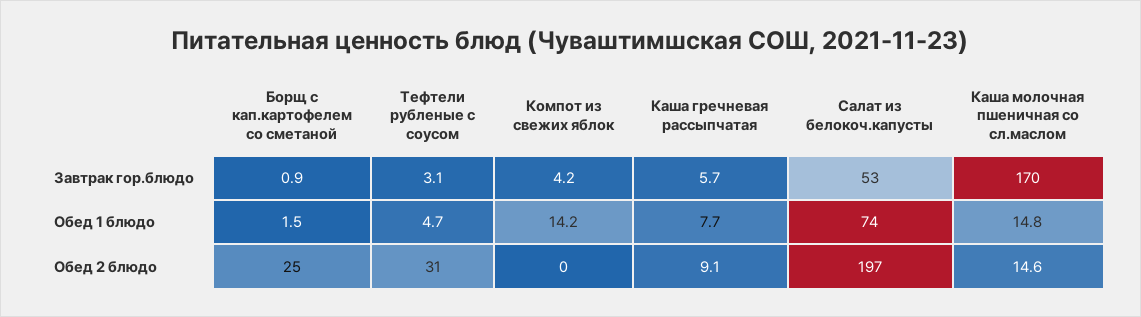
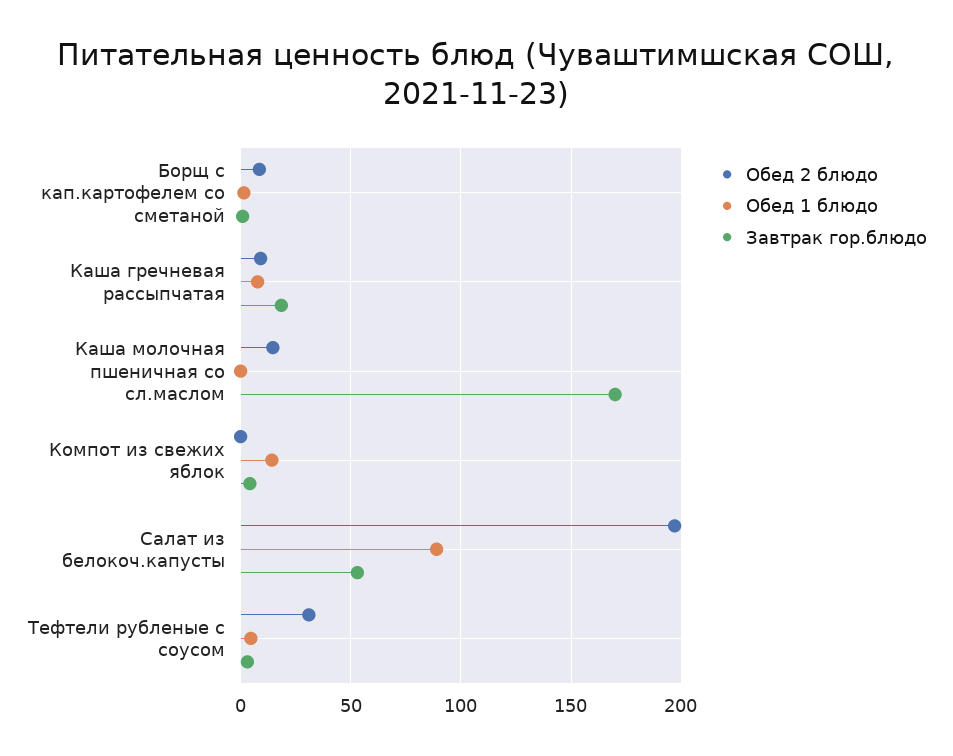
Завтрак гор.блюдо, Каша гречневая рассыпчатая: 5.7 -> 20
Обед 1 блюдо, Салат из белокоч.капусты: 74 -> 90
Обед 1 блюдо, Каша молочная пшеничная со сл.маслом: 14.8 -> 0
Обед 2 блюдо, Борщ с кап.картофелем со сметаной: 25 -> 10

